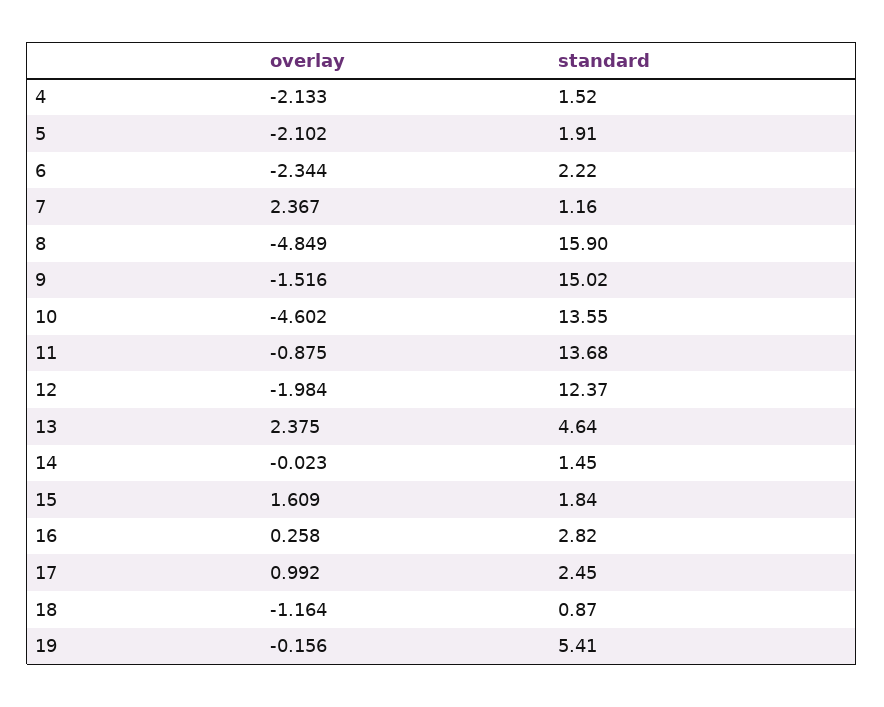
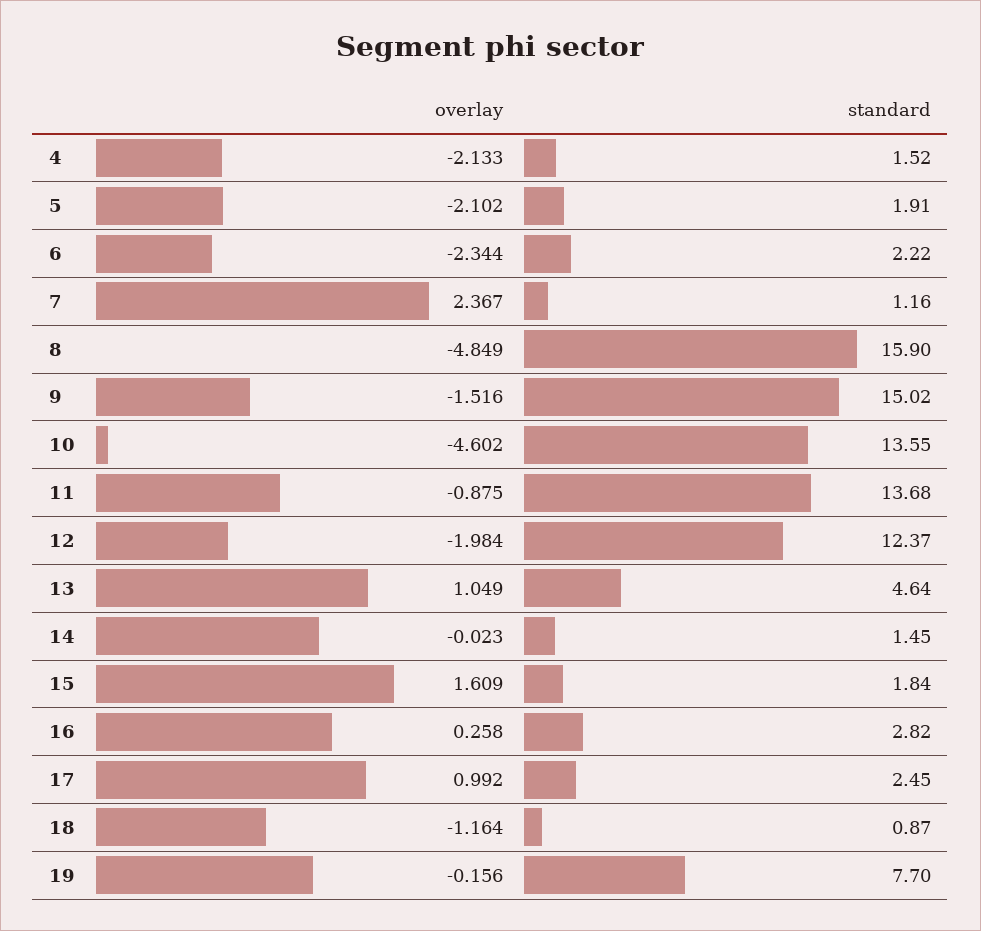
overlay, 13: 2.375 -> 1.049
standard, 19: 5.41 -> 7.7

